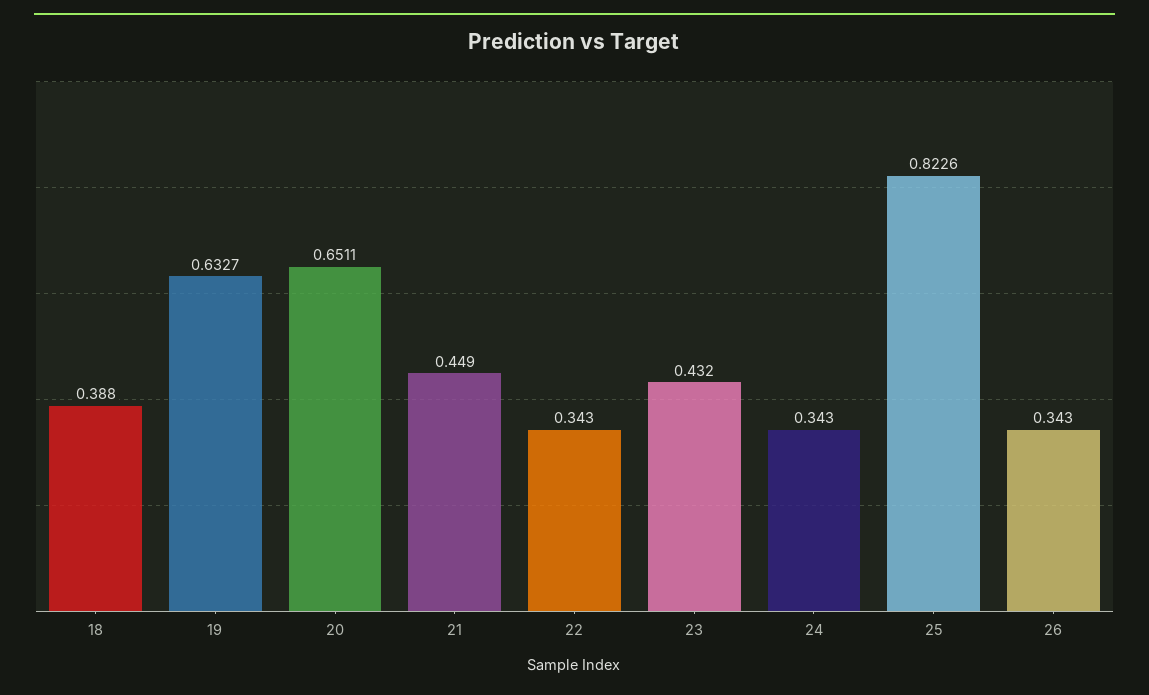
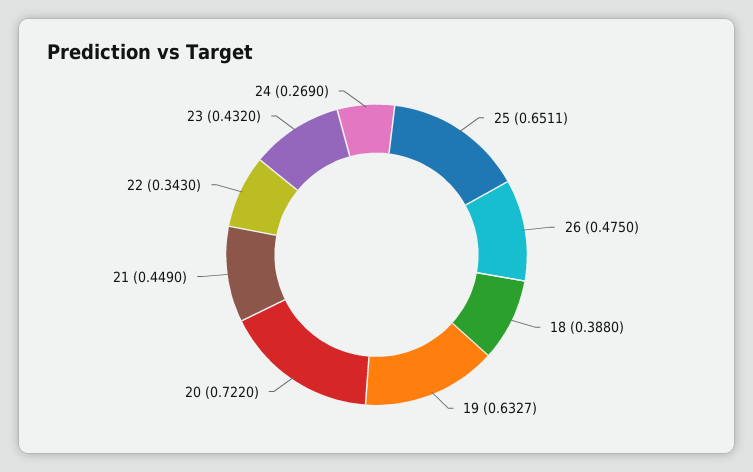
20: 0.6511 -> 0.722
24: 0.343 -> 0.269
25: 0.8226 -> 0.6511
26: 0.343 -> 0.475

